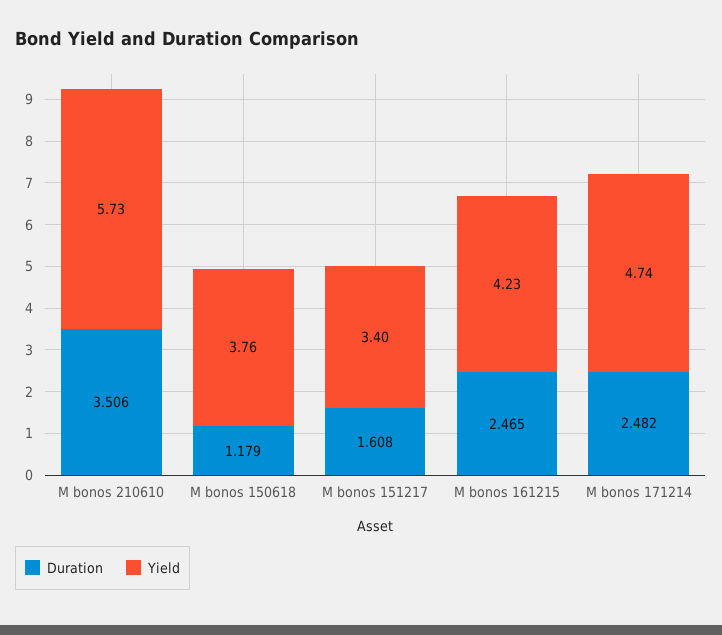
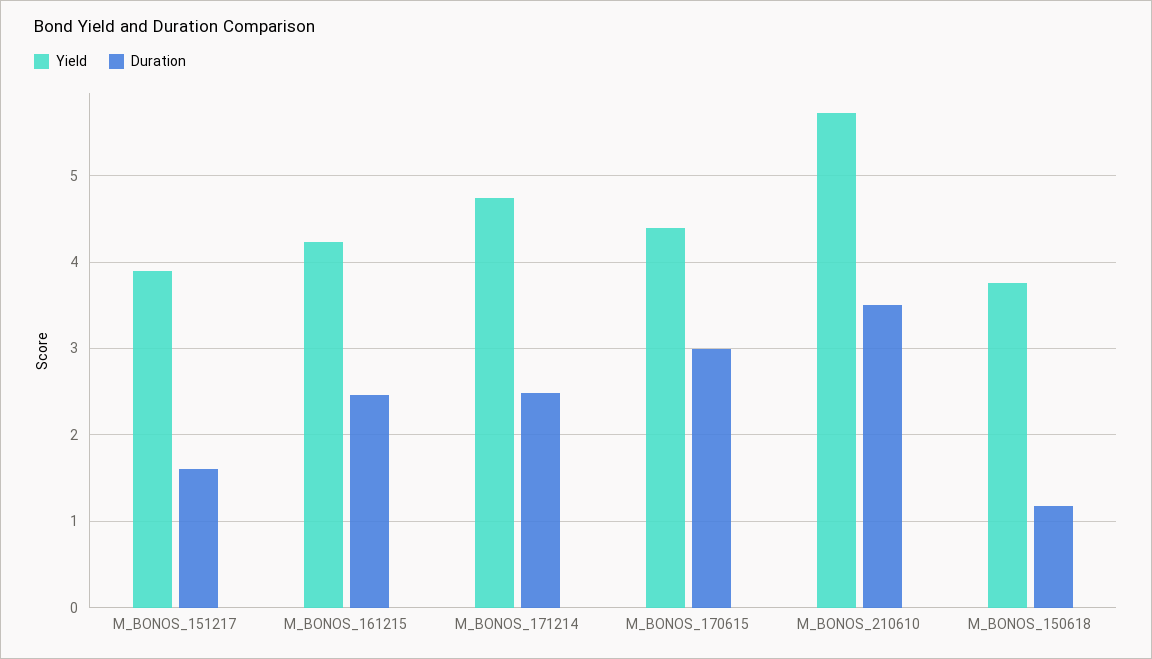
Yield, M bonos 151217: 3.4 -> 3.9
Yield, M_BONOS_170615: none -> 4.4
Duration, M_BONOS_170615: none -> 3

